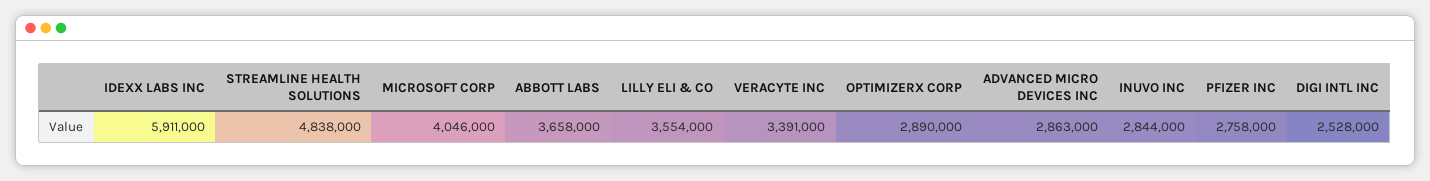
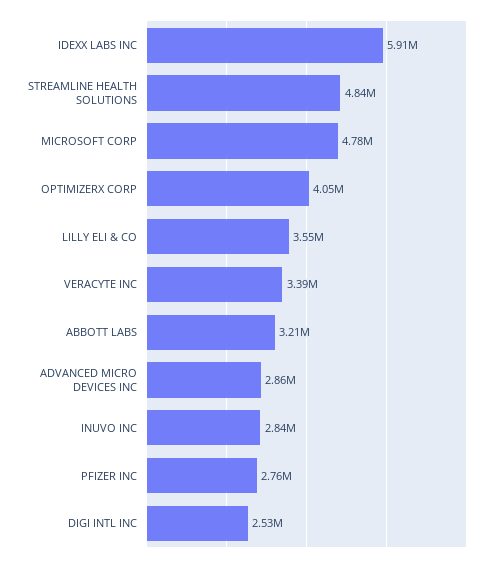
MICROSOFT CORP: 4046000 -> 4780000
ABBOTT LABS: 3658000 -> 3210000
OPTIMIZERX CORP: 2890000 -> 4050000

